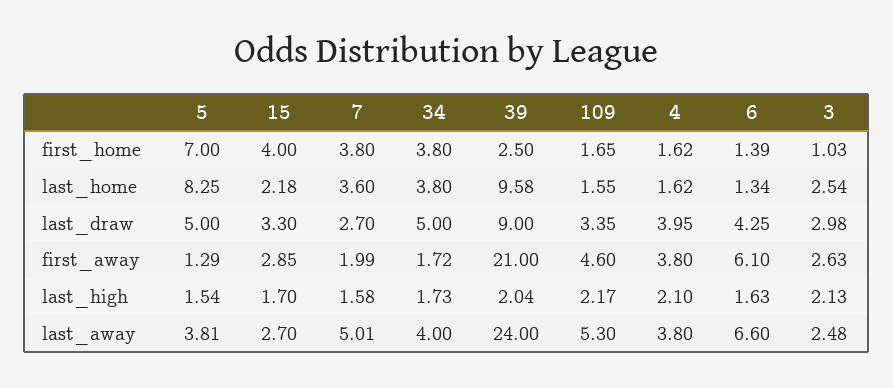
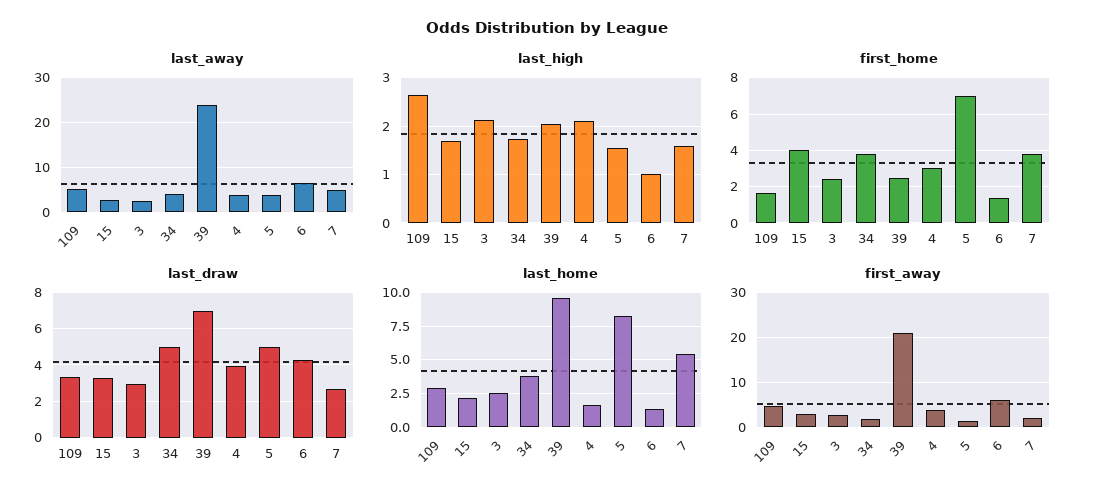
first_home, 4: 1.62 -> 3
first_home, 3: 1.03 -> 2.5
last_home, 7: 3.6 -> 5.5
last_home, 109: 1.55 -> 3
last_draw, 39: 9 -> 7
last_high, 109: 2.17 -> 2.6
last_high, 6: 1.63 -> 1

